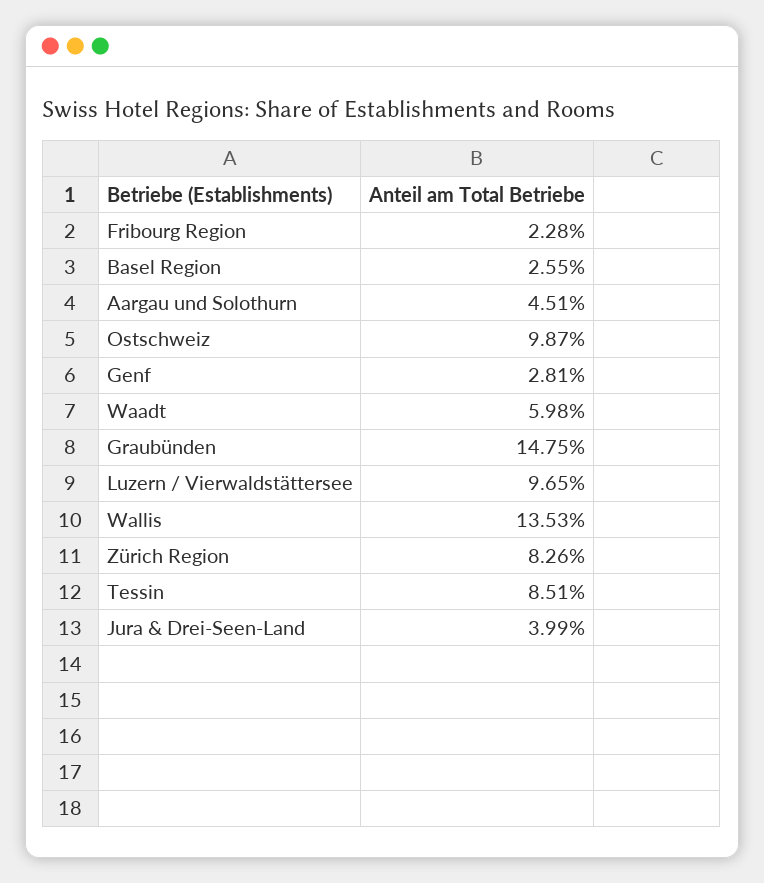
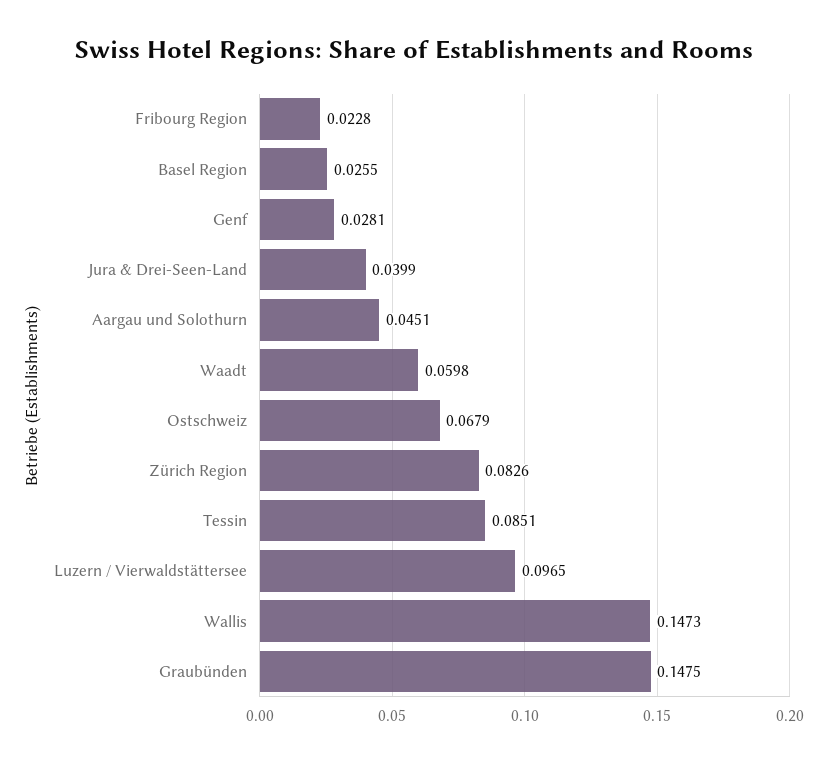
Ostschweiz: 0.0987 -> 0.0679
Wallis: 0.1353 -> 0.1473

